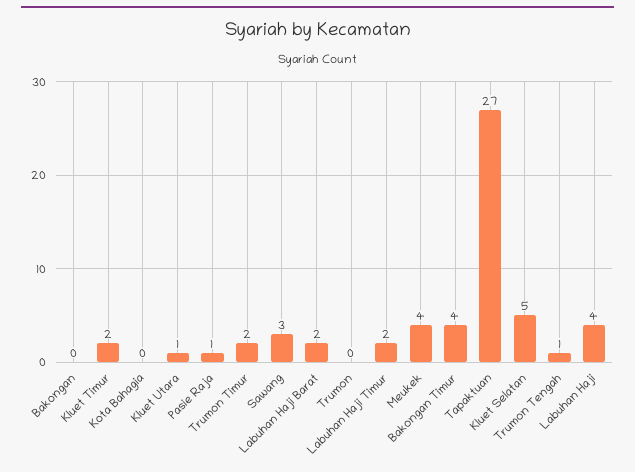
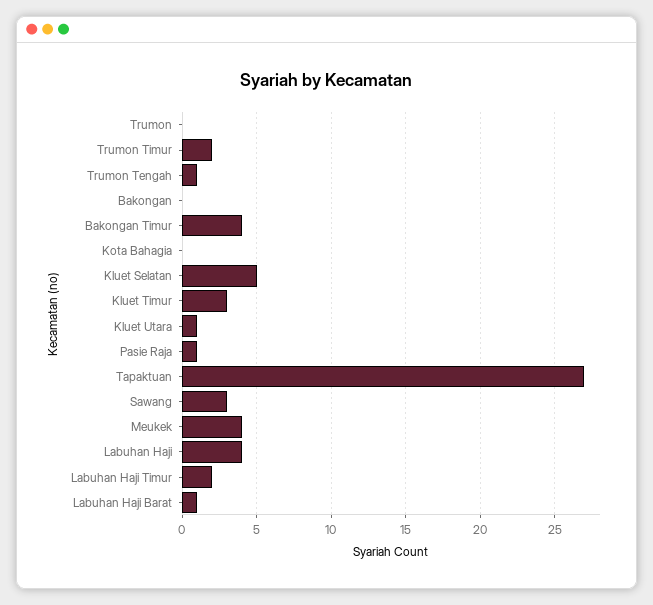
Kluet Timur: 2 -> 3
Labuhan Haji Barat: 2 -> 1

